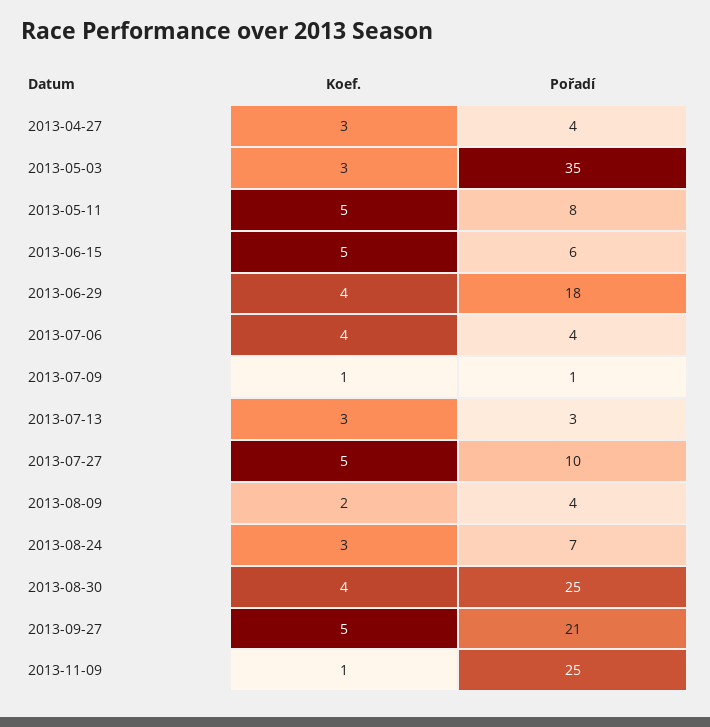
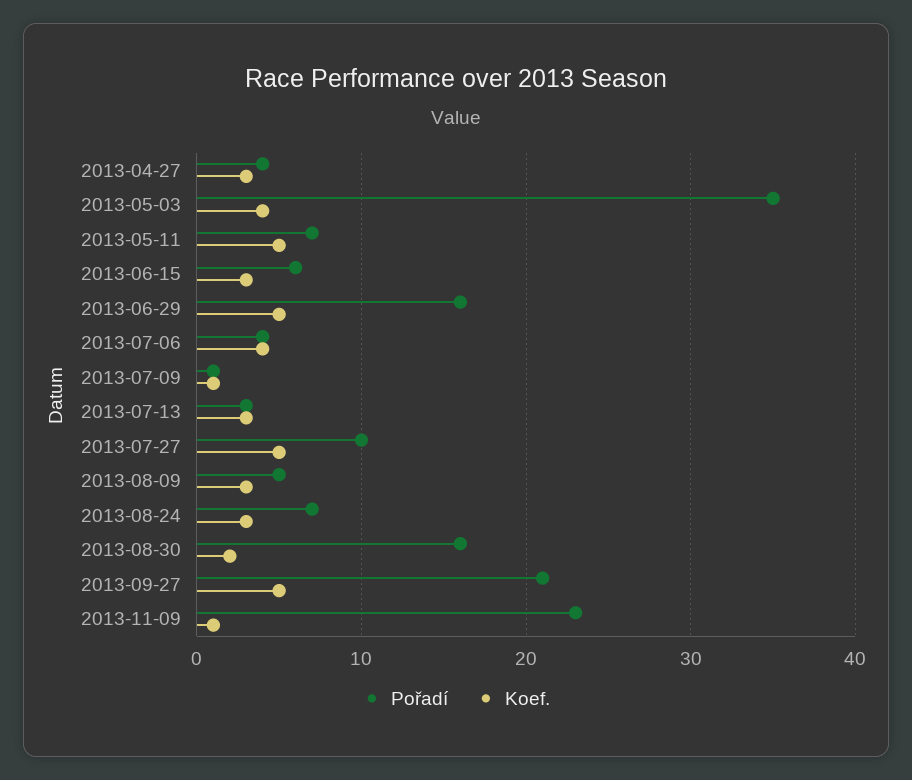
Koef., 2013-05-03: 3 -> 4
Pořadí, 2013-05-11: 8 -> 7
Koef., 2013-06-15: 5 -> 3
Koef., 2013-06-29: 4 -> 5
Pořadí, 2013-06-29: 18 -> 16
Koef., 2013-08-09: 2 -> 3
Pořadí, 2013-08-09: 4 -> 5
Koef., 2013-08-30: 4 -> 2
Pořadí, 2013-08-30: 25 -> 16
Pořadí, 2013-11-09: 25 -> 23

